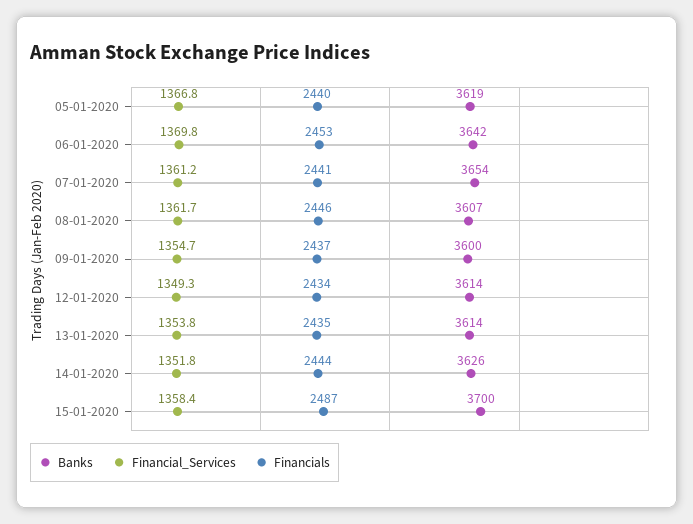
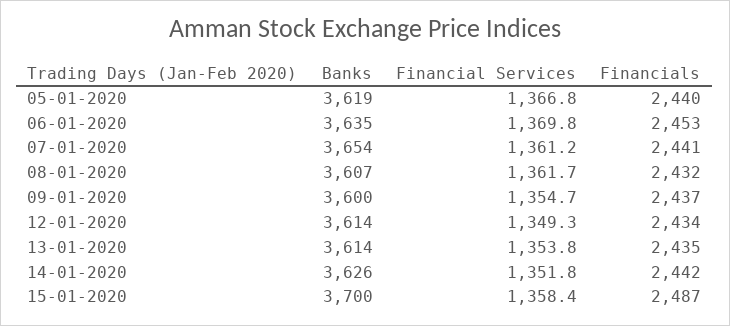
Banks, 06-01-2020: 3642 -> 3635
Financials, 08-01-2020: 2446 -> 2432
Financials, 14-01-2020: 2444 -> 2442

